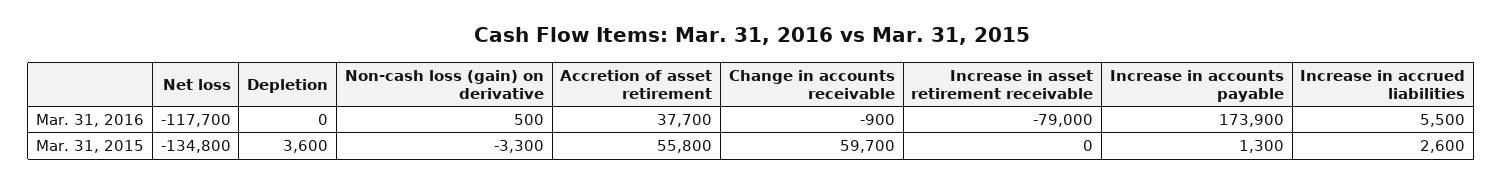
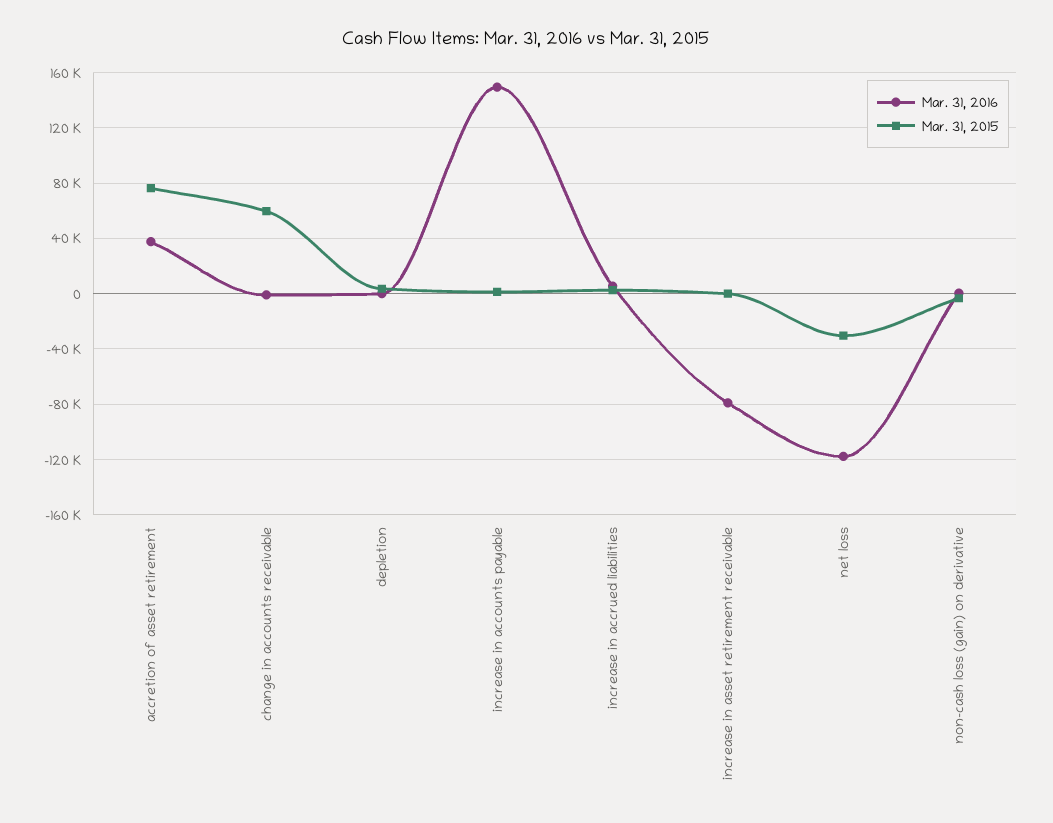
Mar. 31, 2016, Increase in accounts payable: 173900 -> 150000
Mar. 31, 2015, Net loss: -134800 -> -30000
Mar. 31, 2015, Accretion of asset retirement: 55800 -> 75000

